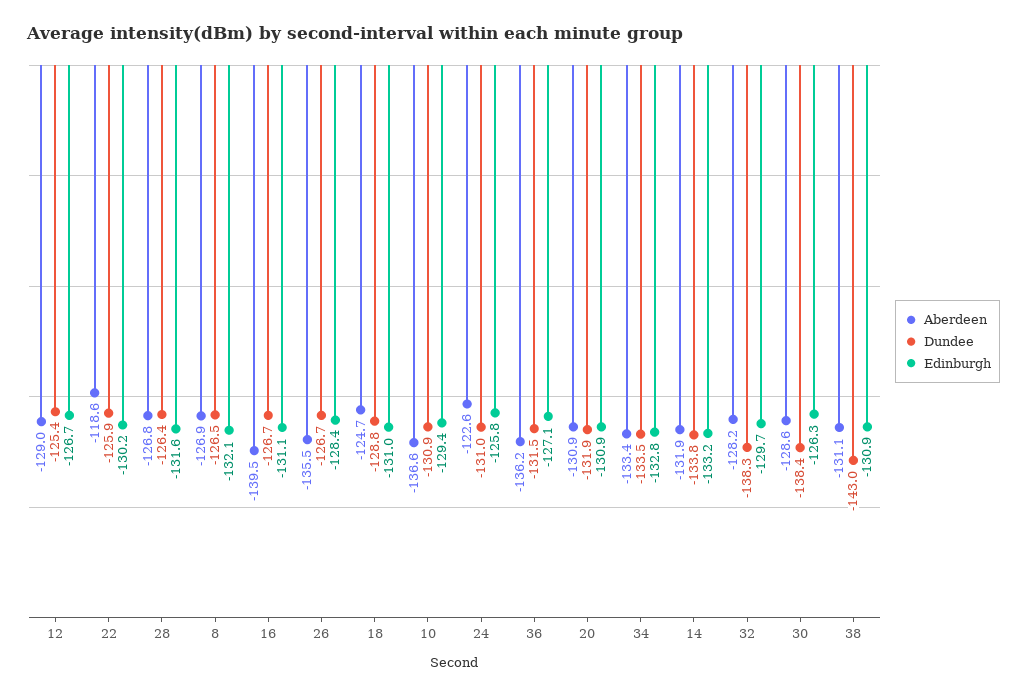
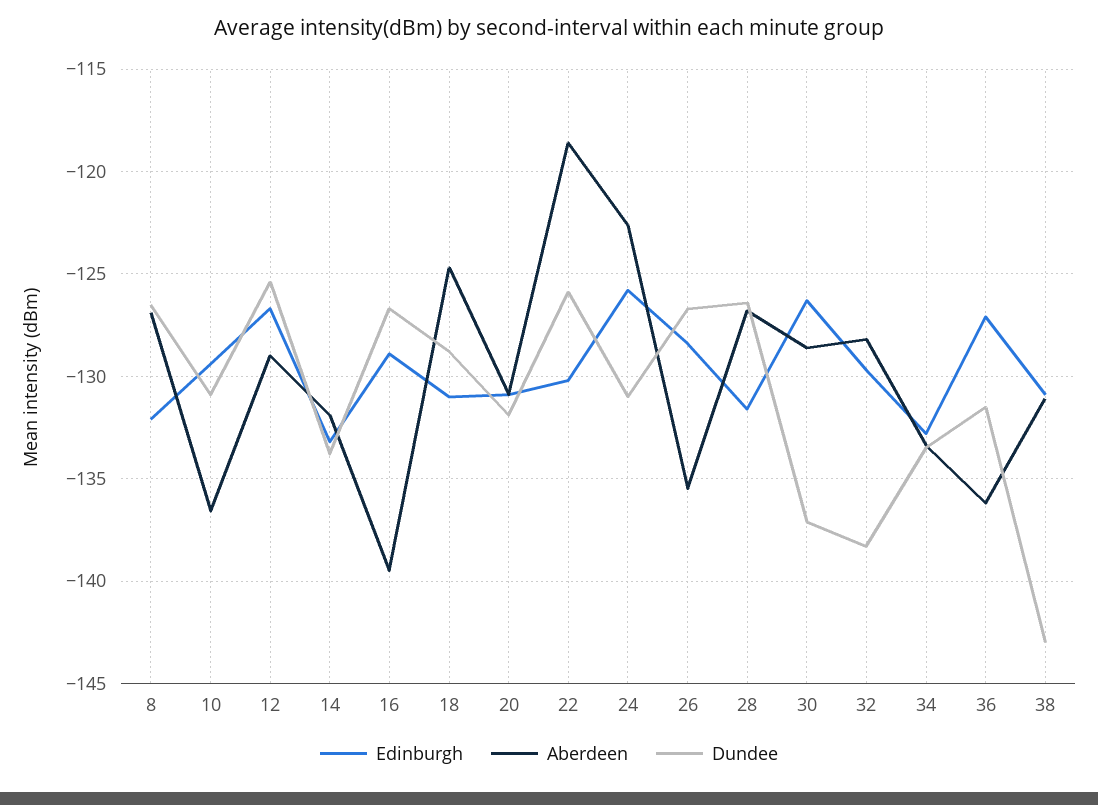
Edinburgh, 16: -131.1 -> -129
Dundee, 30: -138.4 -> -137

